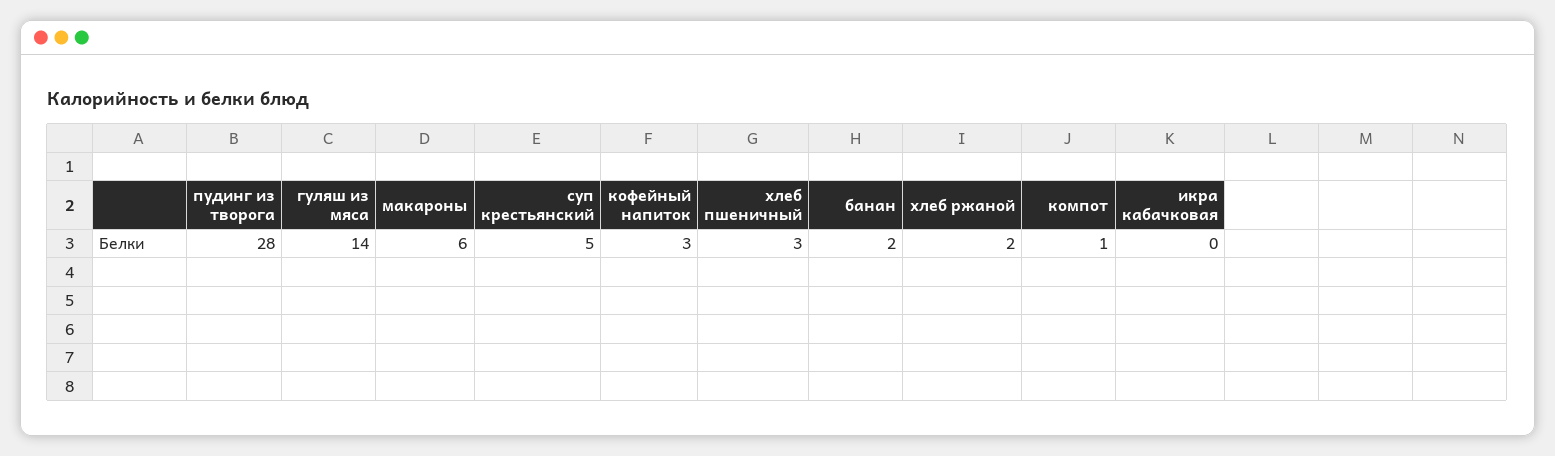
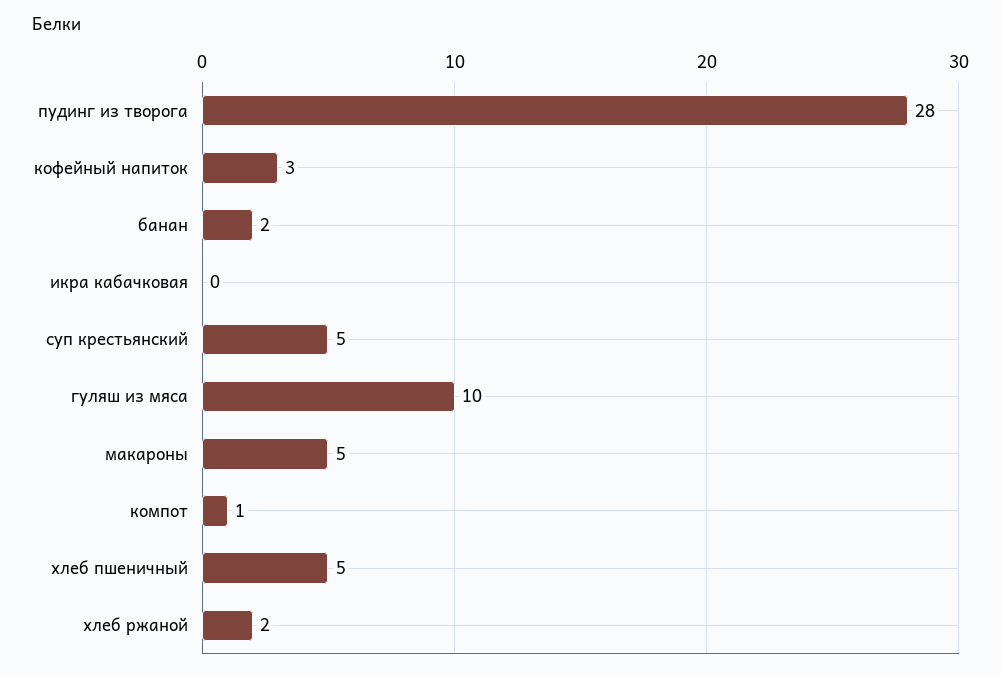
гуляш из мяса: 14 -> 10
макароны: 6 -> 5
хлеб пшеничный: 3 -> 5

